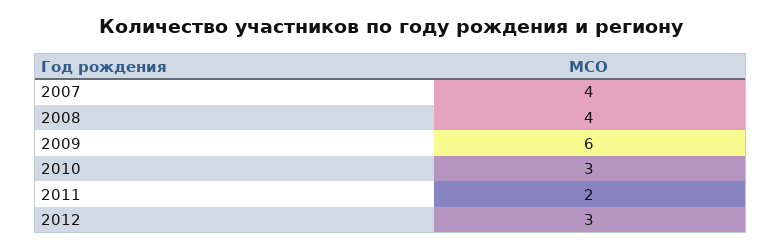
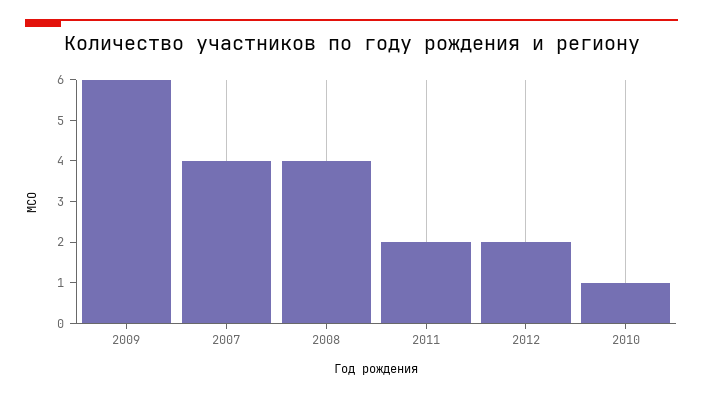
2010: 3 -> 1
2012: 3 -> 2

